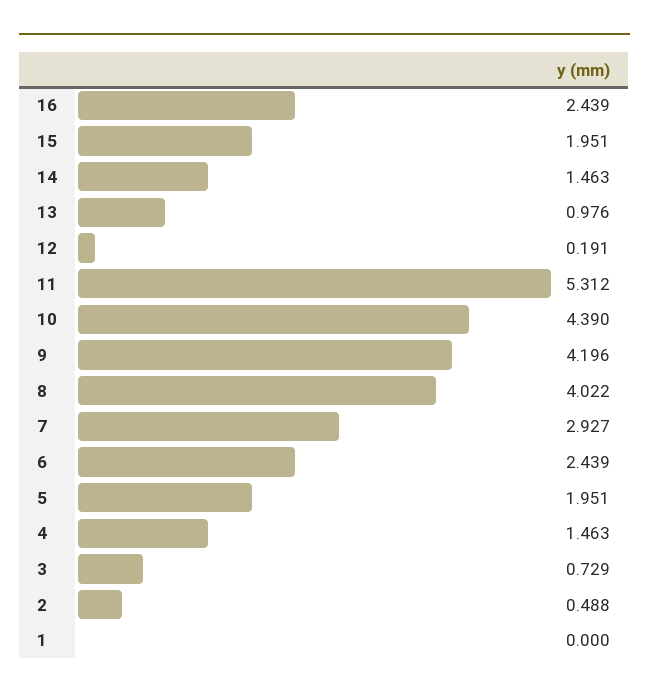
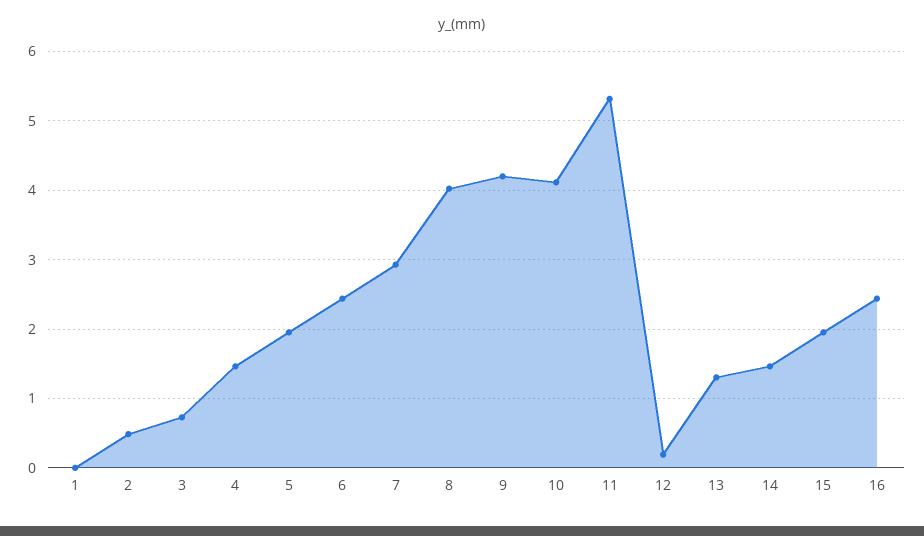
13: 0.976 -> 1.3
10: 4.39 -> 4.1

